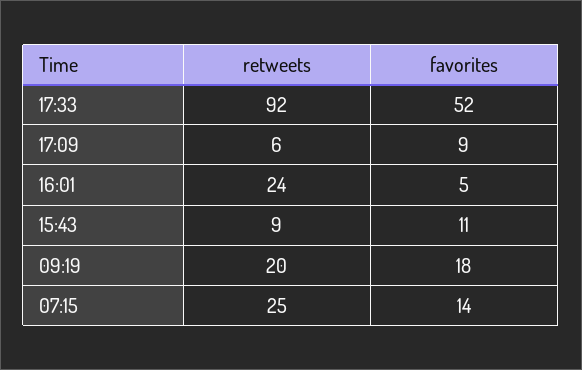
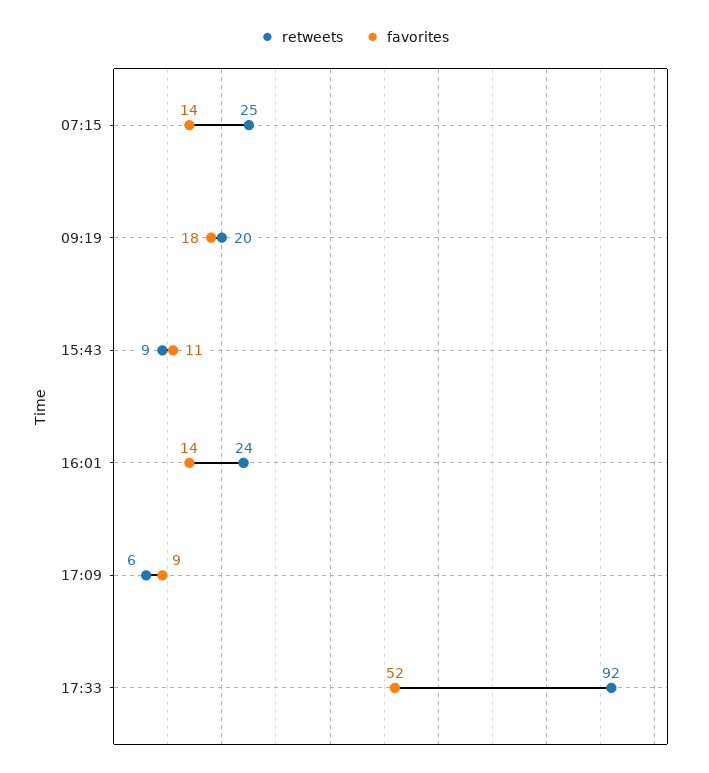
favorites, 16:01: 5 -> 14

